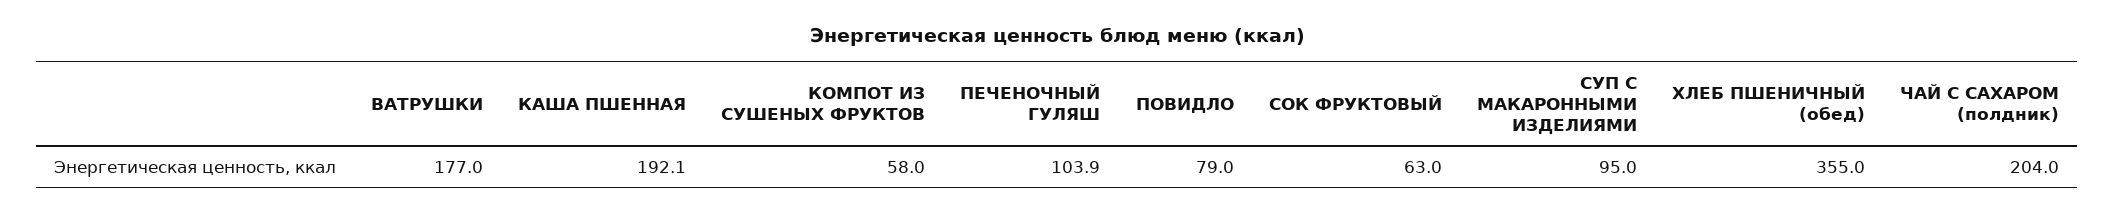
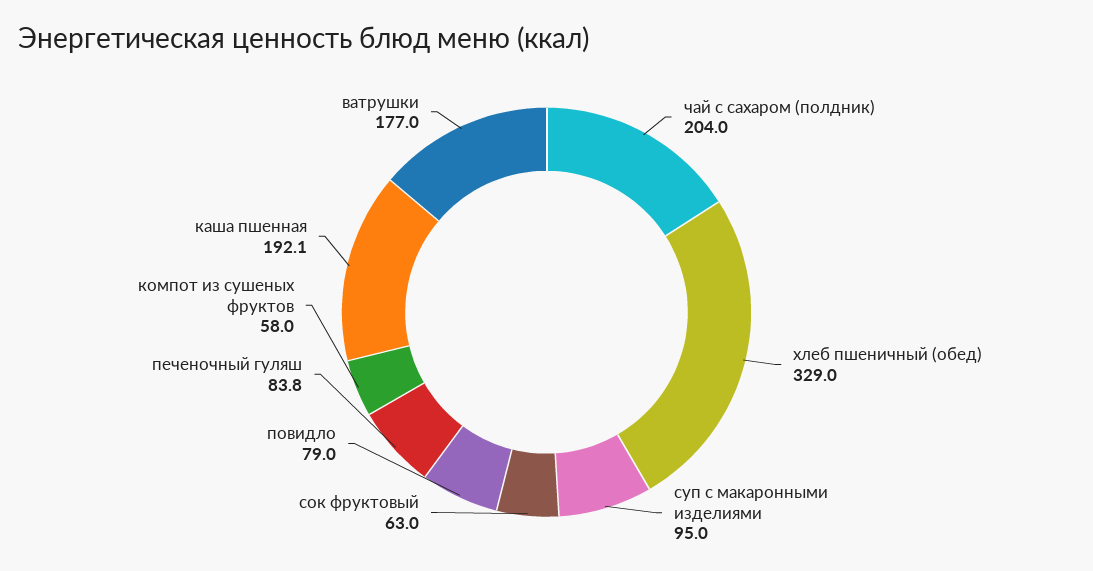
ПЕЧЕНОЧНЫЙ ГУЛЯШ: 103.9 -> 83.8
ХЛЕБ ПШЕНИЧНЫЙ (обед): 355 -> 329

